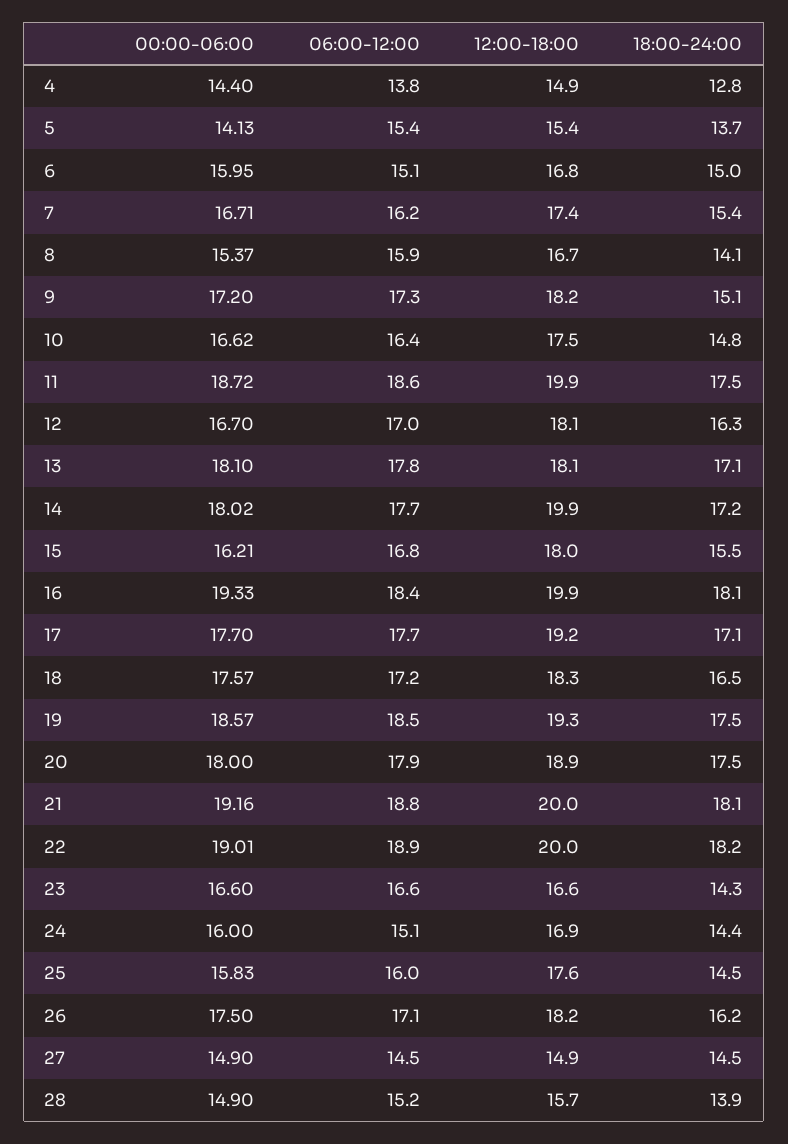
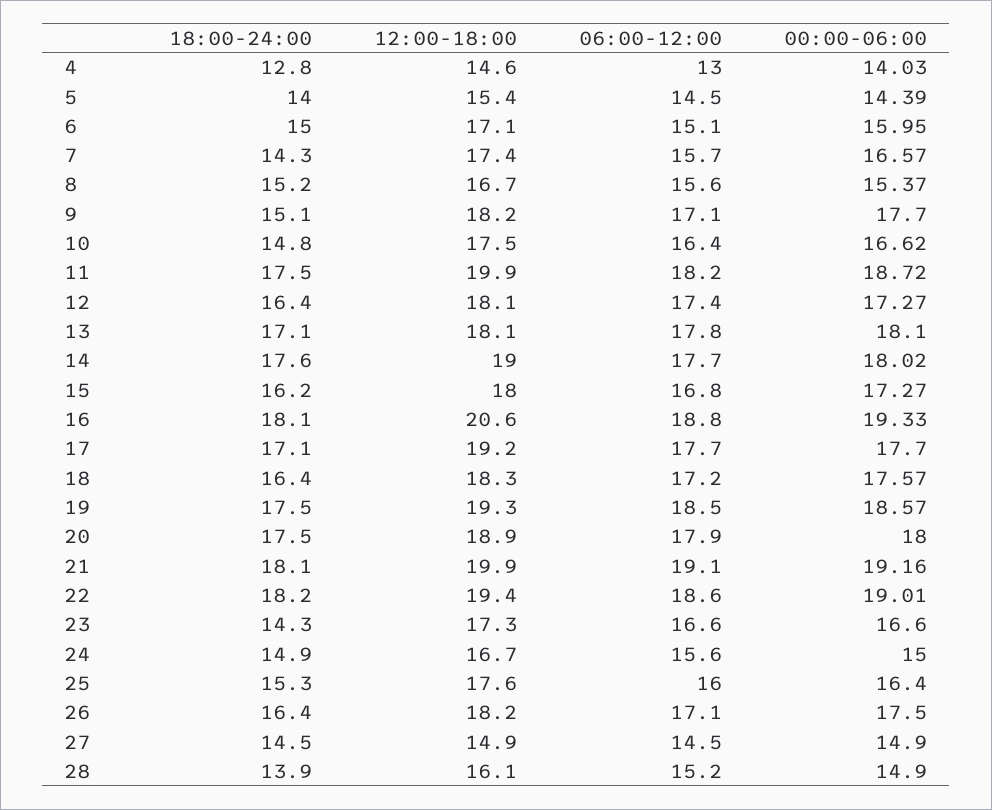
00:00-06:00, 4: 14.4 -> 14.03
06:00-12:00, 4: 13.8 -> 13
12:00-18:00, 4: 14.9 -> 14.6
00:00-06:00, 5: 14.13 -> 14.39
06:00-12:00, 5: 15.4 -> 14.5
18:00-24:00, 5: 13.7 -> 14
12:00-18:00, 6: 16.8 -> 17.1
00:00-06:00, 7: 16.71 -> 16.57
06:00-12:00, 7: 16.2 -> 15.7
18:00-24:00, 7: 15.4 -> 14.3
06:00-12:00, 8: 15.9 -> 15.6
18:00-24:00, 8: 14.1 -> 15.2
00:00-06:00, 9: 17.2 -> 17.7
06:00-12:00, 9: 17.3 -> 17.1
06:00-12:00, 11: 18.6 -> 18.2
00:00-06:00, 12: 16.7 -> 17.27
06:00-12:00, 12: 17 -> 17.4
18:00-24:00, 12: 16.3 -> 16.4
12:00-18:00, 14: 19.9 -> 19
18:00-24:00, 14: 17.2 -> 17.6
00:00-06:00, 15: 16.21 -> 17.27
18:00-24:00, 15: 15.5 -> 16.2
06:00-12:00, 16: 18.4 -> 18.8
12:00-18:00, 16: 19.9 -> 20.6
18:00-24:00, 18: 16.5 -> 16.4
06:00-12:00, 21: 18.8 -> 19.1
12:00-18:00, 21: 20 -> 19.9
06:00-12:00, 22: 18.9 -> 18.6
12:00-18:00, 22: 20 -> 19.4
12:00-18:00, 23: 16.6 -> 17.3
00:00-06:00, 24: 16 -> 15
06:00-12:00, 24: 15.1 -> 15.6
12:00-18:00, 24: 16.9 -> 16.7
18:00-24:00, 24: 14.4 -> 14.9
00:00-06:00, 25: 15.83 -> 16.4
18:00-24:00, 25: 14.5 -> 15.3
18:00-24:00, 26: 16.2 -> 16.4
12:00-18:00, 28: 15.7 -> 16.1

